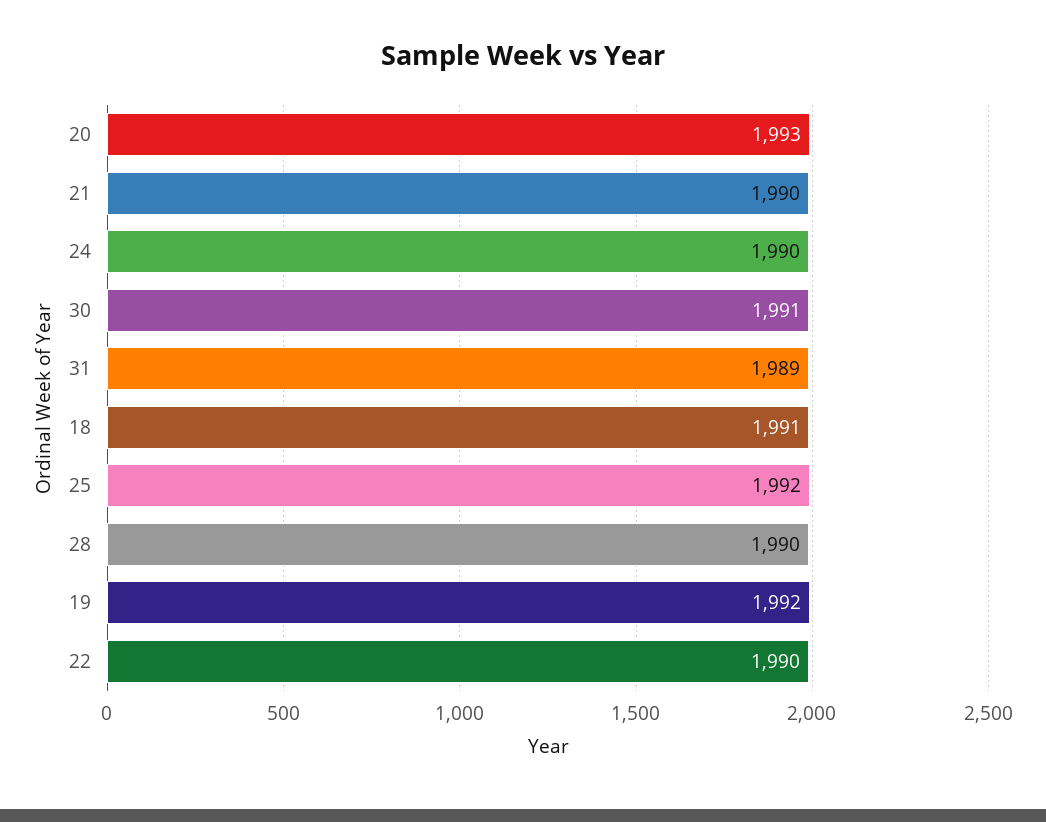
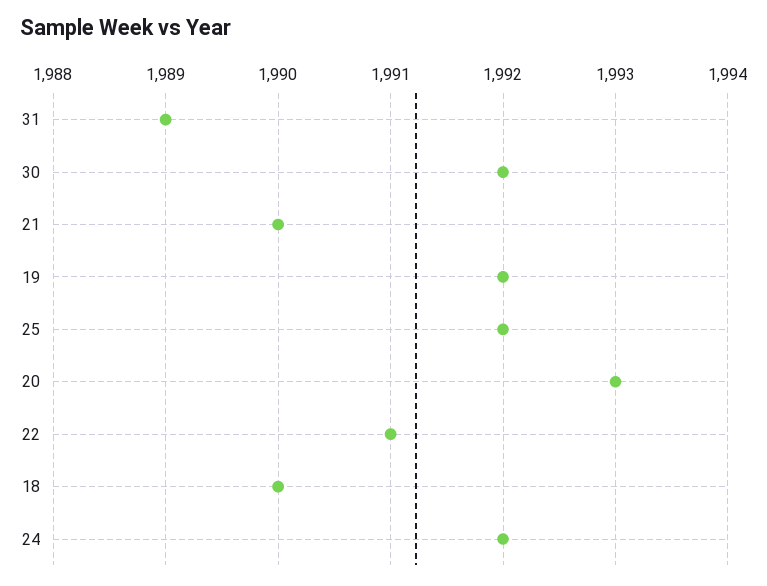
24: 1990 -> 1992
30: 1991 -> 1992
18: 1991 -> 1990
28: 1990 -> none
22: 1990 -> 1991

